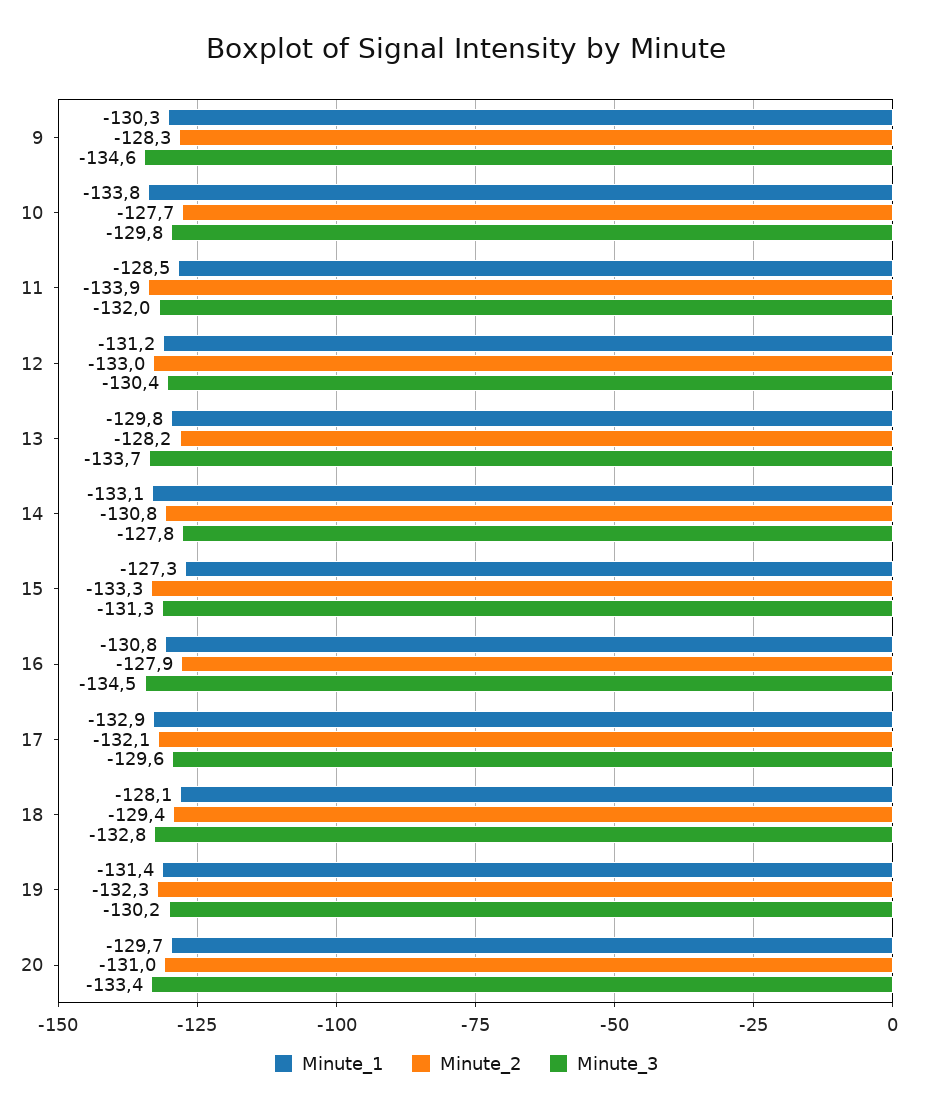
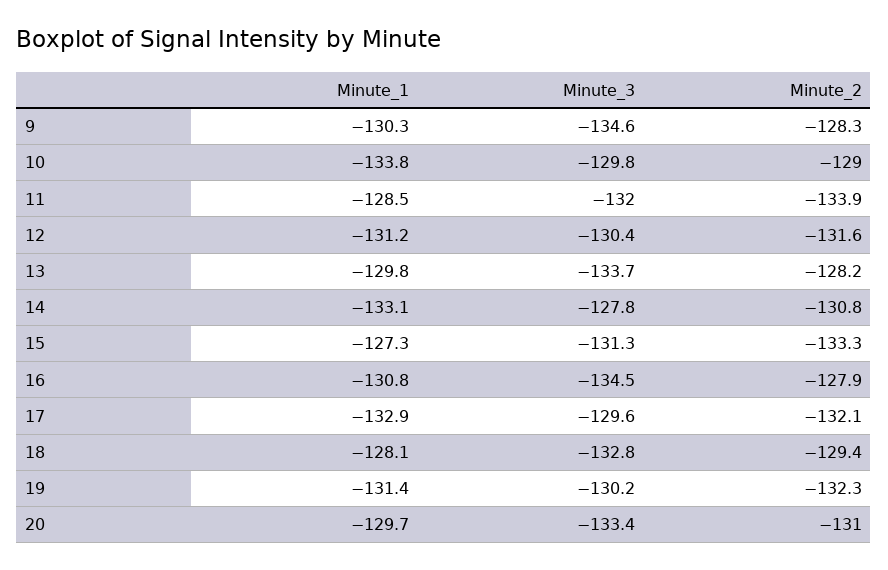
Minute_2, 10: -127.7 -> -129
Minute_2, 12: -133 -> -131.6

